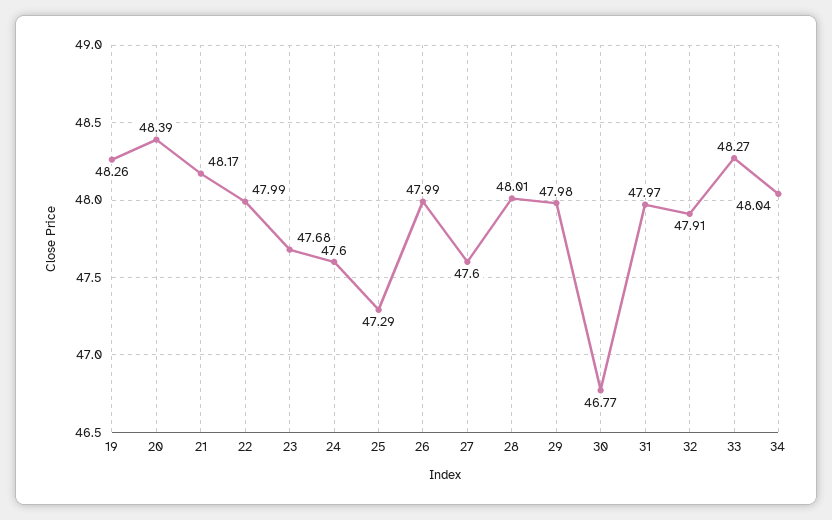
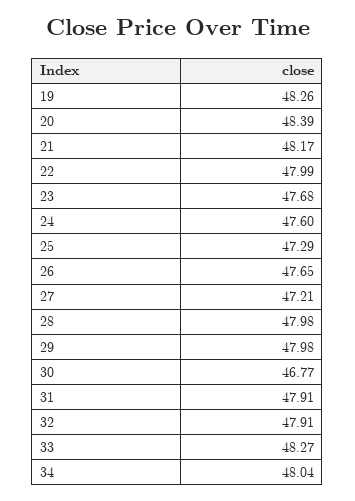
26: 47.99 -> 47.65
27: 47.6 -> 47.21
28: 48.01 -> 47.98
31: 47.97 -> 47.91

